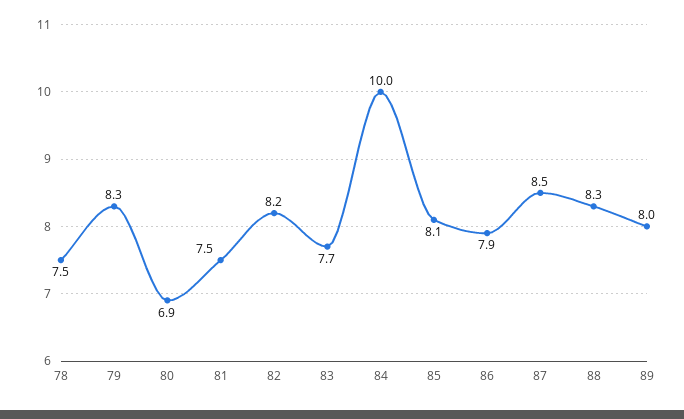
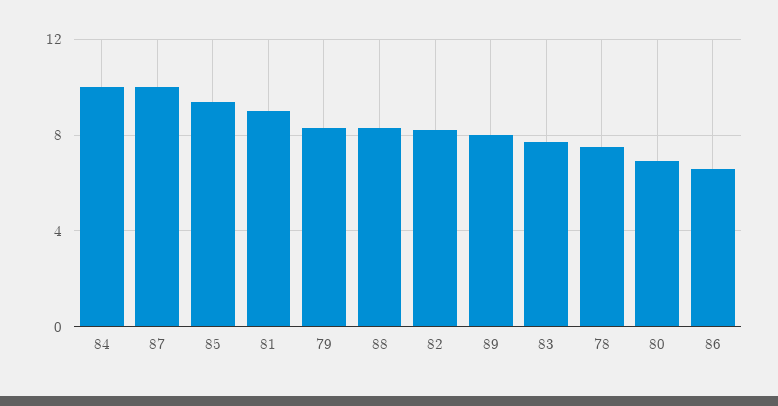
81: 7.5 -> 9
85: 8.1 -> 9.5
86: 7.9 -> 6.5
87: 8.5 -> 10

